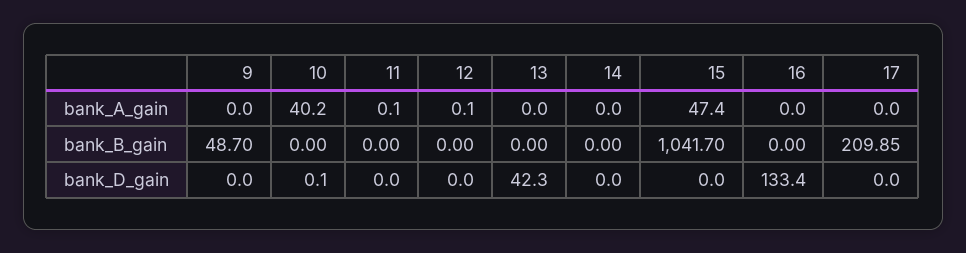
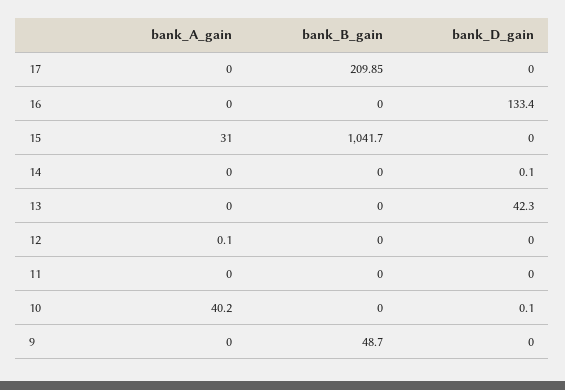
11, bank_A_gain: 0.1 -> 0
15, bank_A_gain: 47.4 -> 31
14, bank_D_gain: 0 -> 0.1

